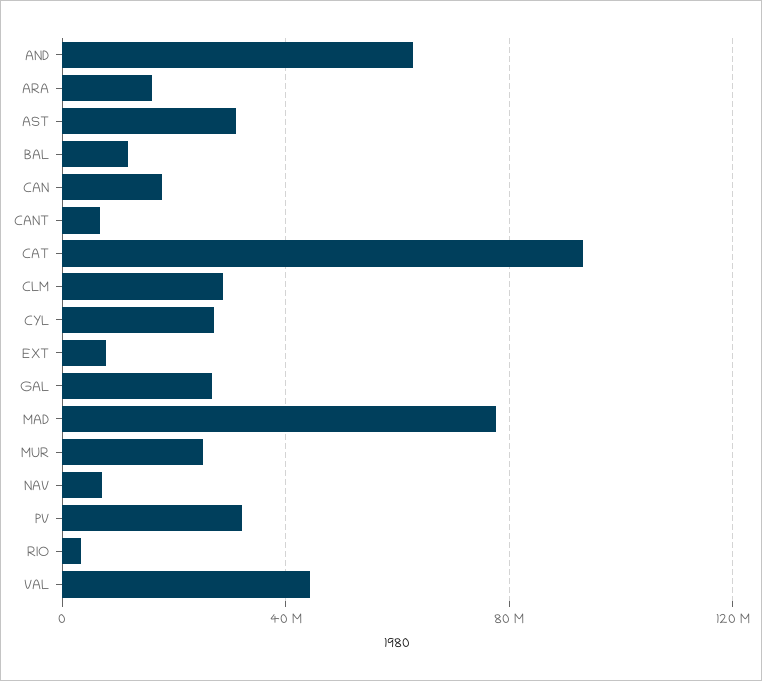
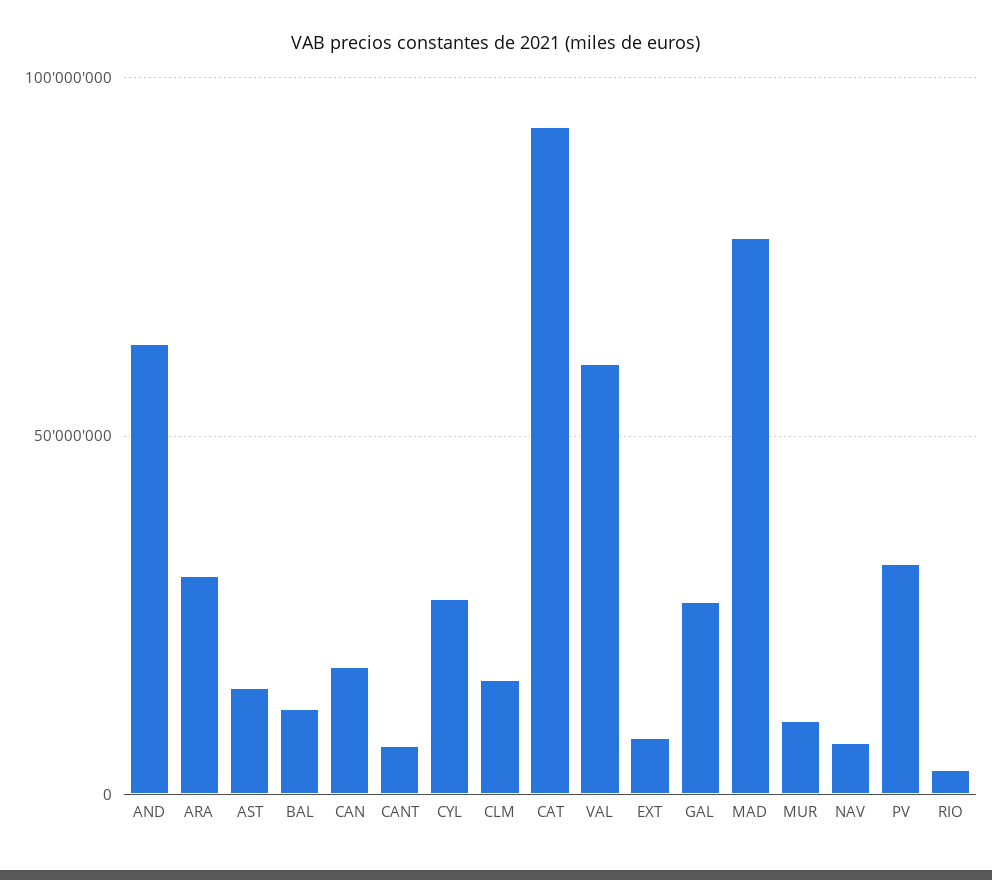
ARA: 15000000 -> 30000000
AST: 30000000 -> 15000000
CLM: 30000000 -> 15000000
MUR: 25000000 -> 10000000
VAL: 45000000 -> 60000000

